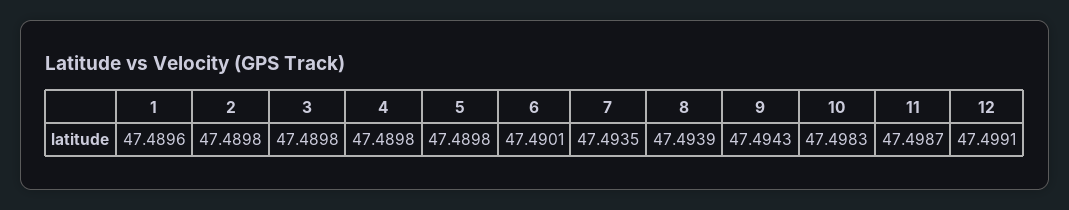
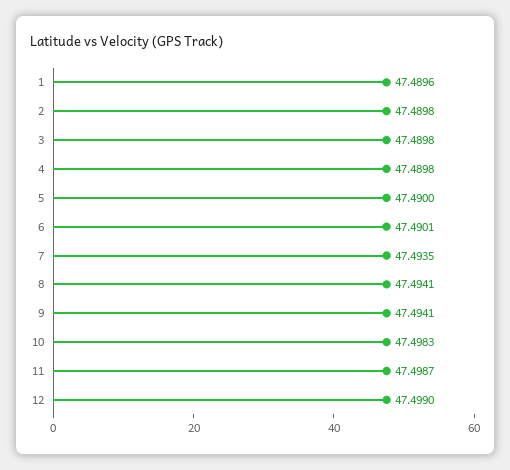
5: 47.4898 -> 47.49
8: 47.4939 -> 47.4941
9: 47.4943 -> 47.4941
12: 47.4991 -> 47.499

